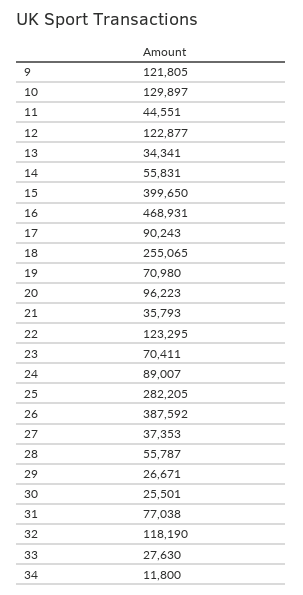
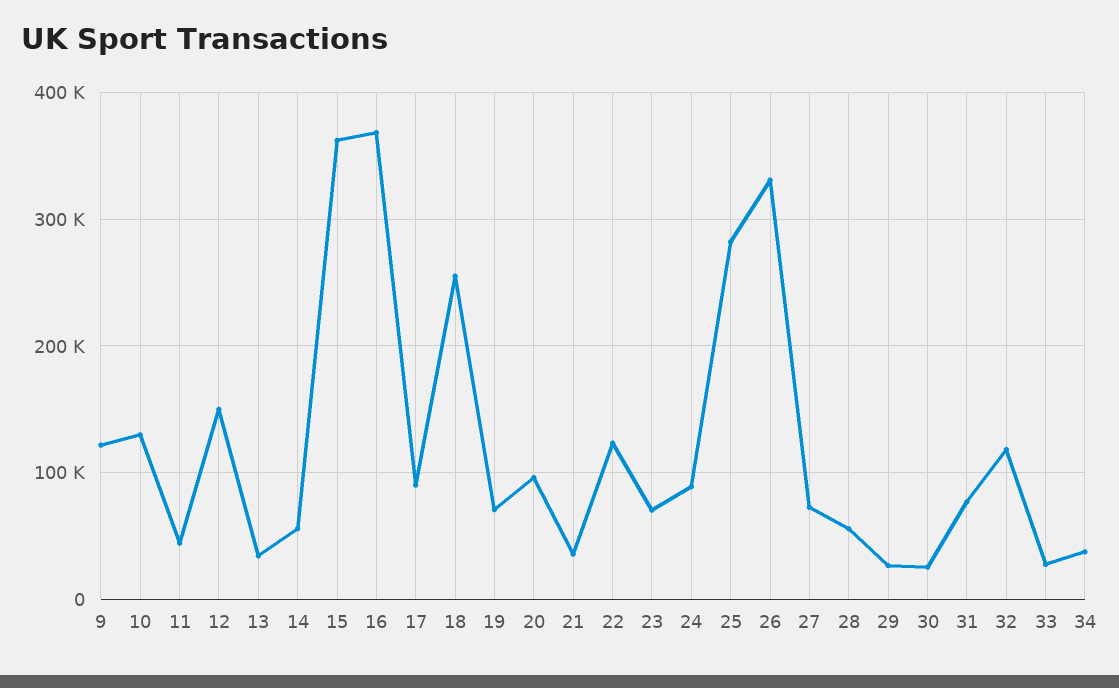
12: 122877 -> 150000
15: 399650 -> 360000
16: 468931 -> 370000
26: 387592 -> 330000
27: 37353 -> 70000
34: 11800 -> 40000

